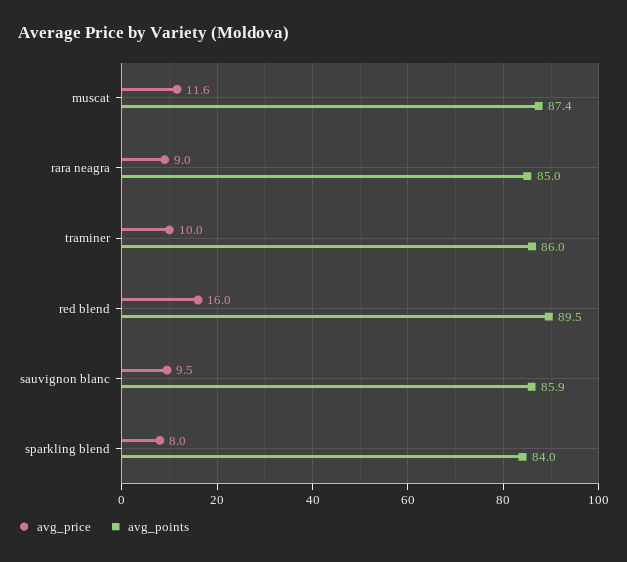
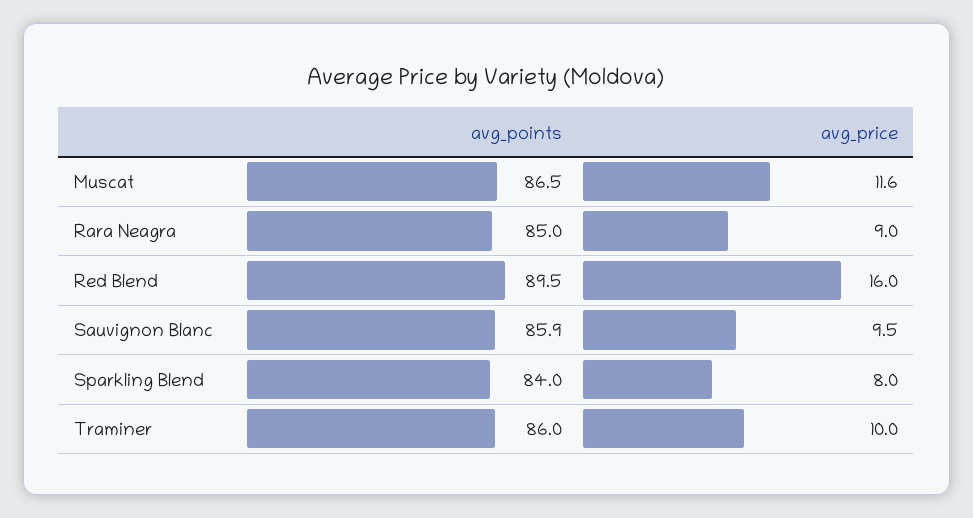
avg_points, muscat: 87.4 -> 86.5

